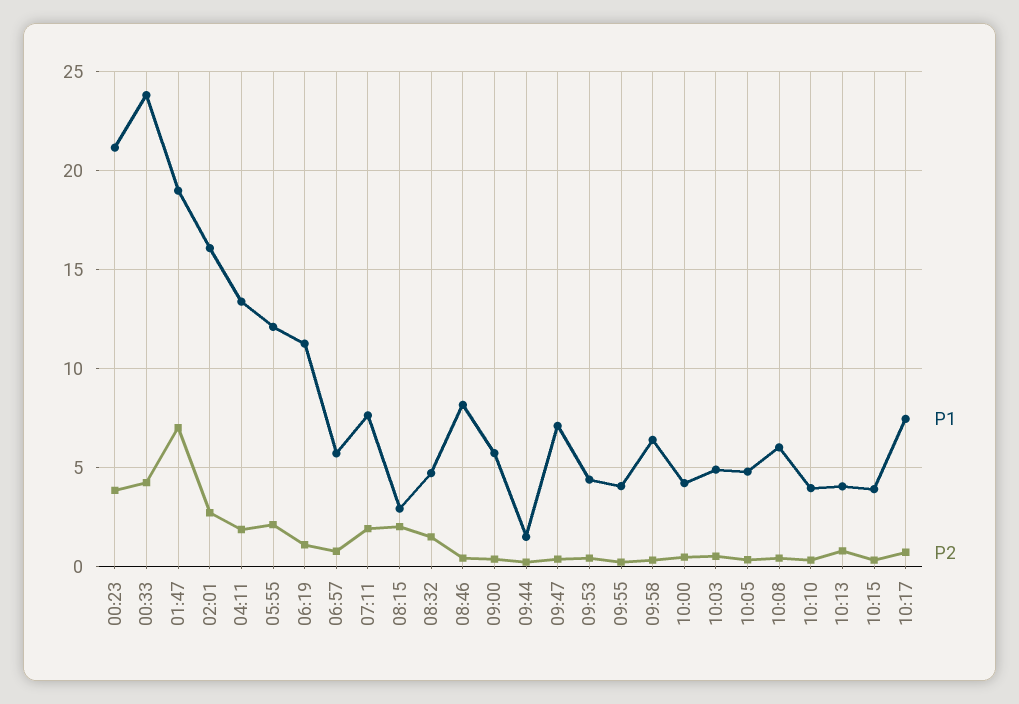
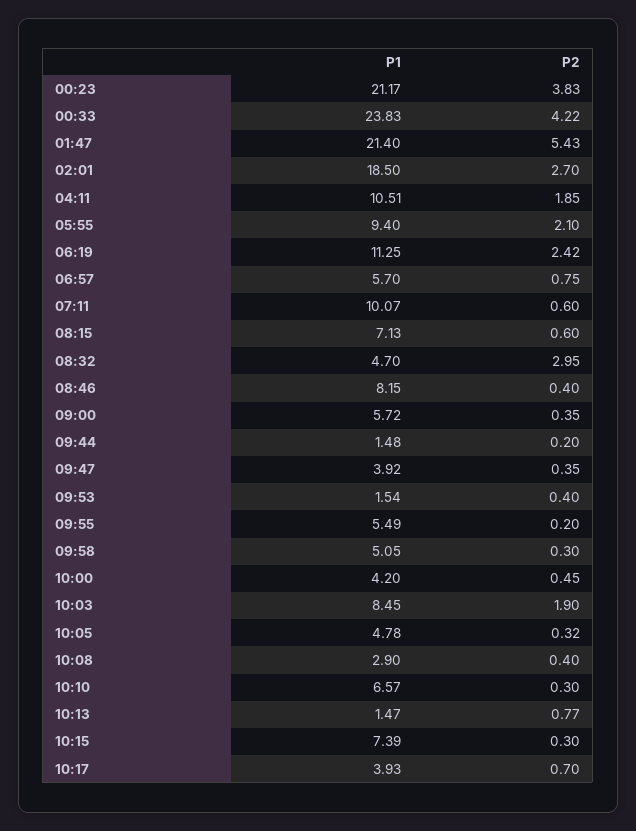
P1, 01:47: 19 -> 21.4
P2, 01:47: 7 -> 5.43
P1, 02:01: 16 -> 18.5
P1, 04:11: 13.5 -> 10.51
P1, 05:55: 12 -> 9.4
P2, 06:19: 1 -> 2.42
P1, 07:11: 7.5 -> 10.07
P2, 07:11: 2 -> 0.6
P1, 08:15: 3 -> 7.13
P2, 08:15: 2 -> 0.6
P2, 08:32: 1.5 -> 2.95
P1, 09:47: 7 -> 3.92
P1, 09:53: 4.5 -> 1.54
P1, 09:55: 4 -> 5.49
P1, 09:58: 6.5 -> 5.05
P1, 10:03: 5 -> 8.45
P2, 10:03: 0.5 -> 1.9
P1, 10:08: 6 -> 2.9
P1, 10:10: 4 -> 6.57
P1, 10:13: 4 -> 1.47
P1, 10:15: 4 -> 7.39
P1, 10:17: 7.5 -> 3.93

